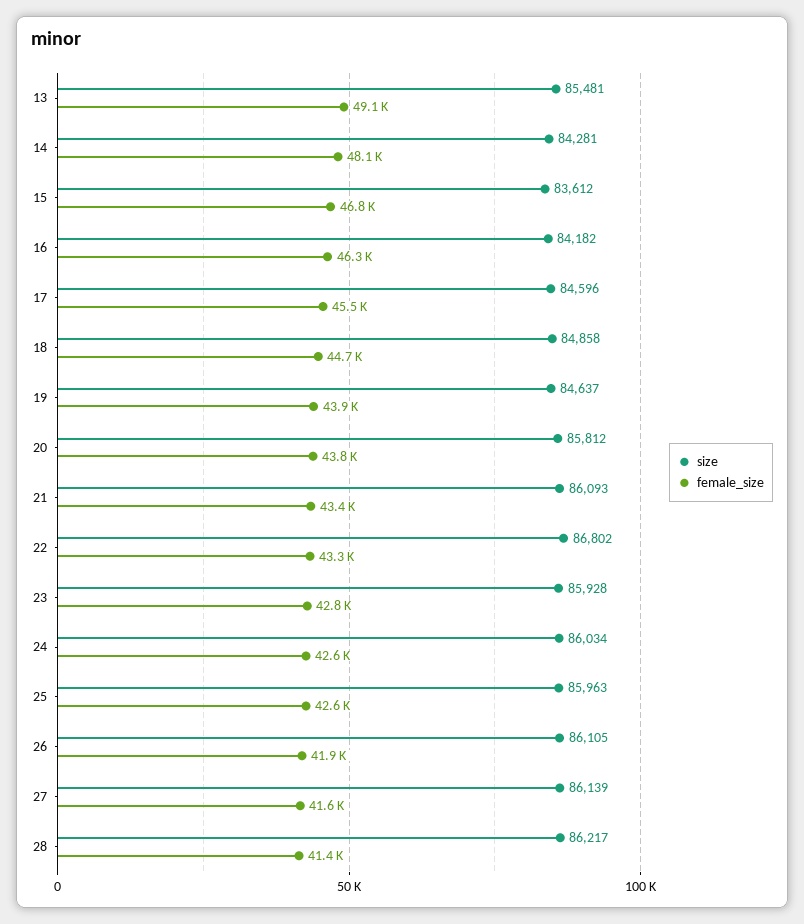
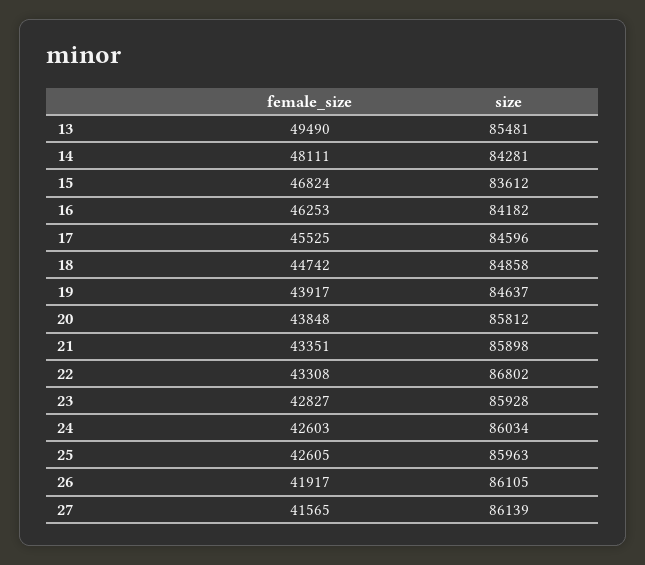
female_size, 13: 49100 -> 49490
size, 21: 86093 -> 85898
size, 28: 86217 -> none
female_size, 28: 41400 -> none

